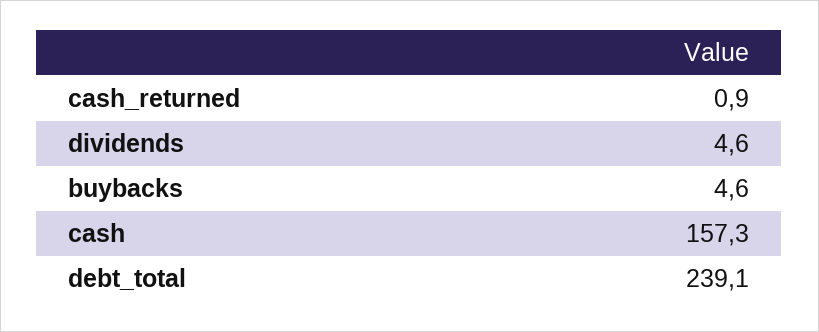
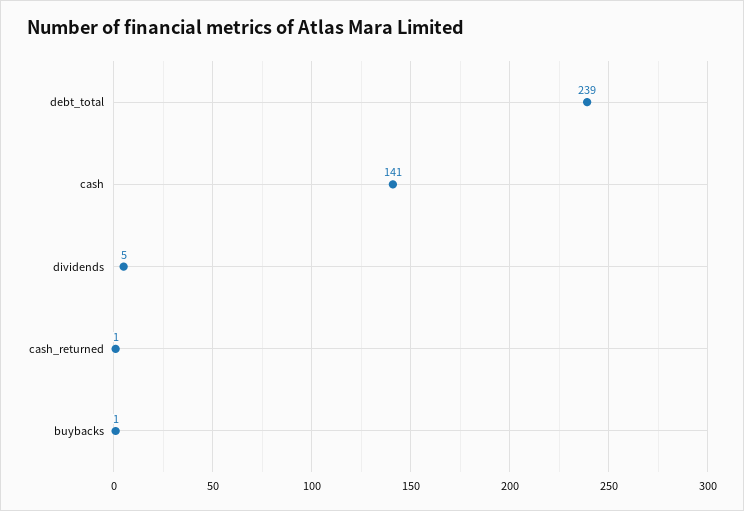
buybacks: 4.6 -> 1
cash: 157.3 -> 141

